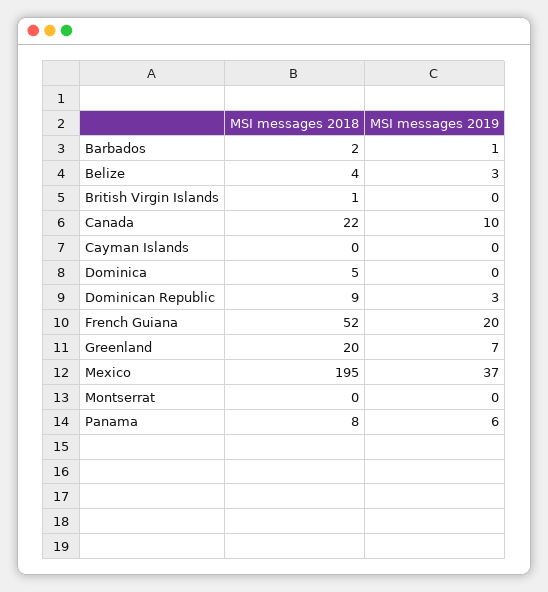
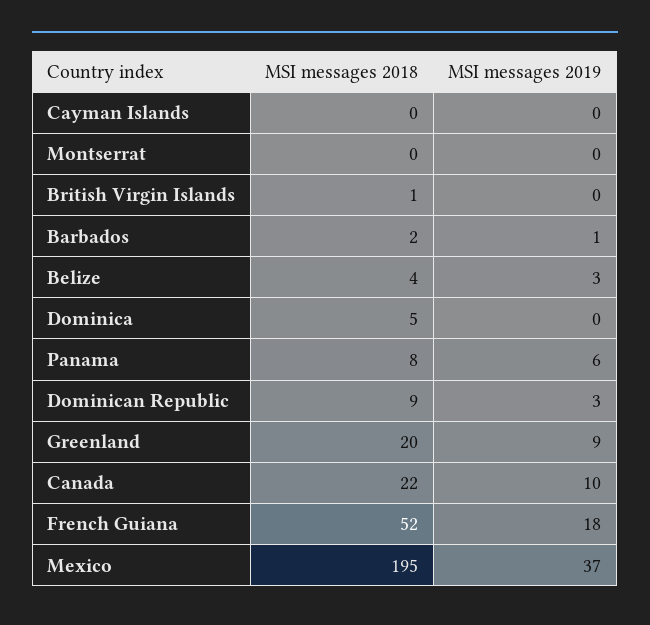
MSI messages 2019, French Guiana: 20 -> 18
MSI messages 2019, Greenland: 7 -> 9

